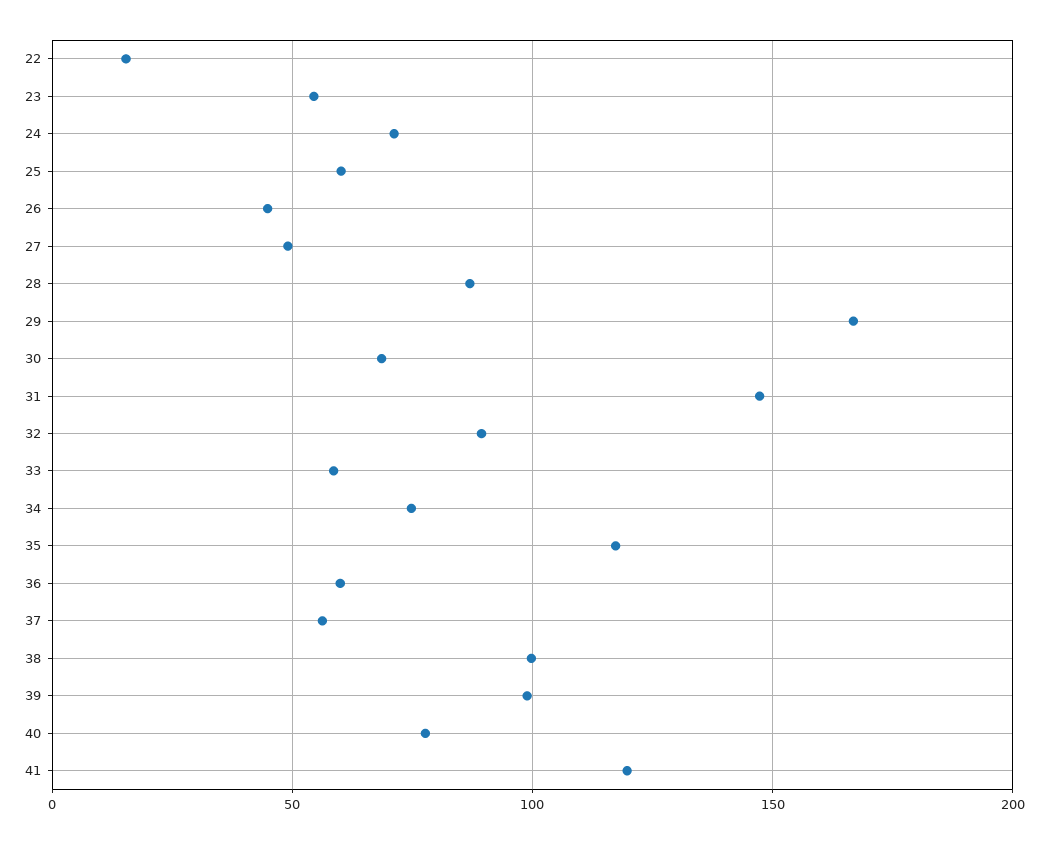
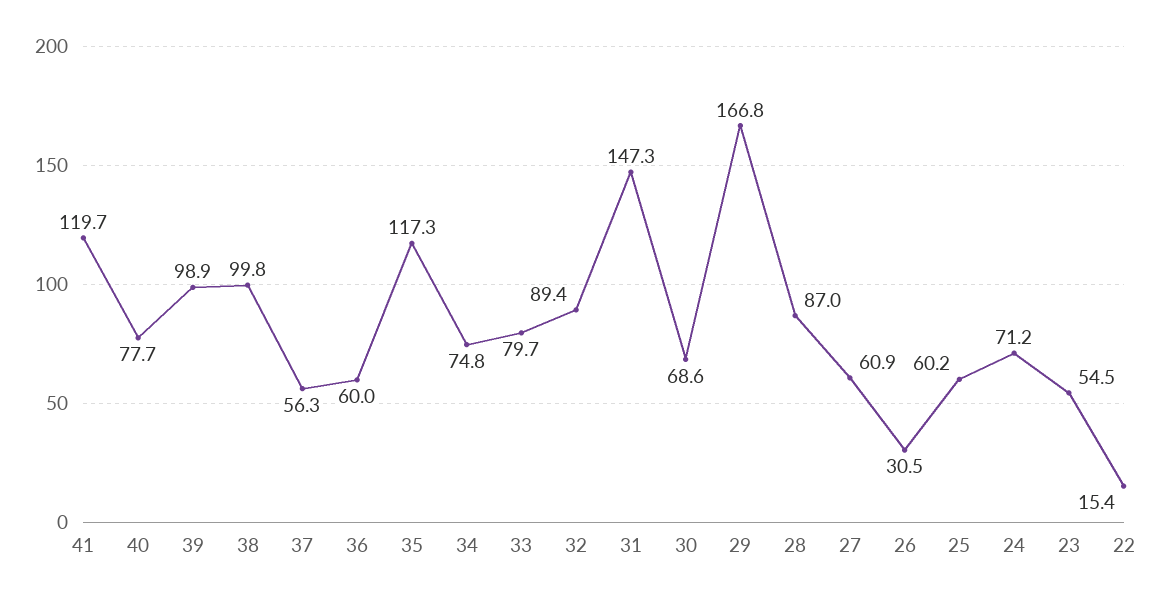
26: 45 -> 30.5
27: 50 -> 60.9
33: 60 -> 79.7

